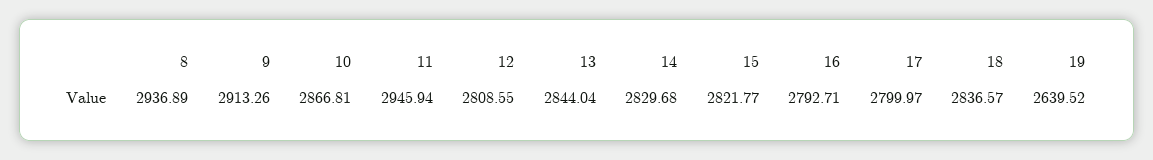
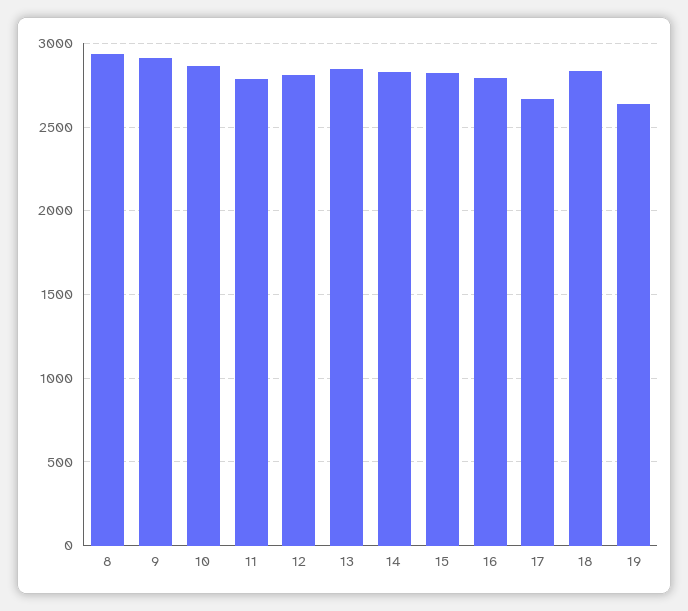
11: 2945.94 -> 2800
17: 2799.97 -> 2650

